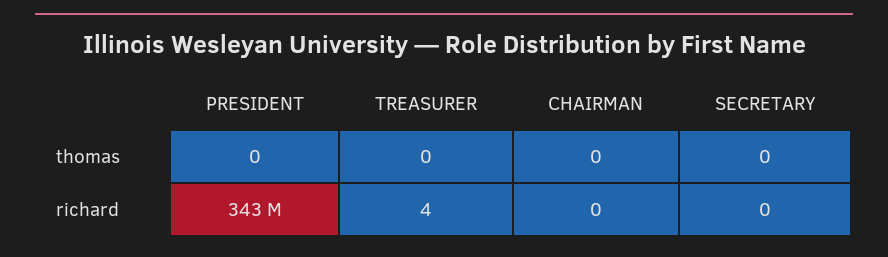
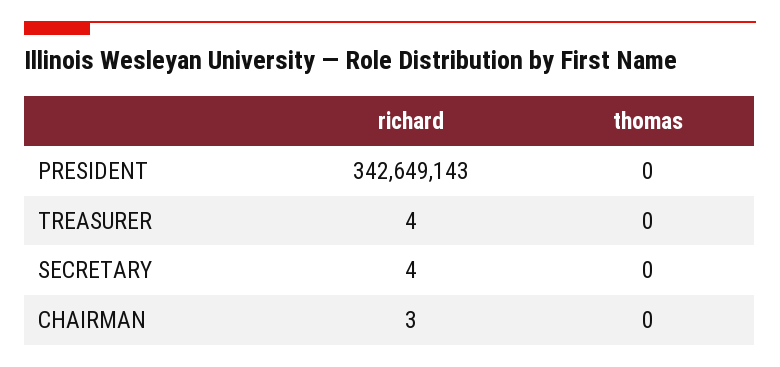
CHAIRMAN, richard: 0 -> 3
SECRETARY, richard: 0 -> 4

